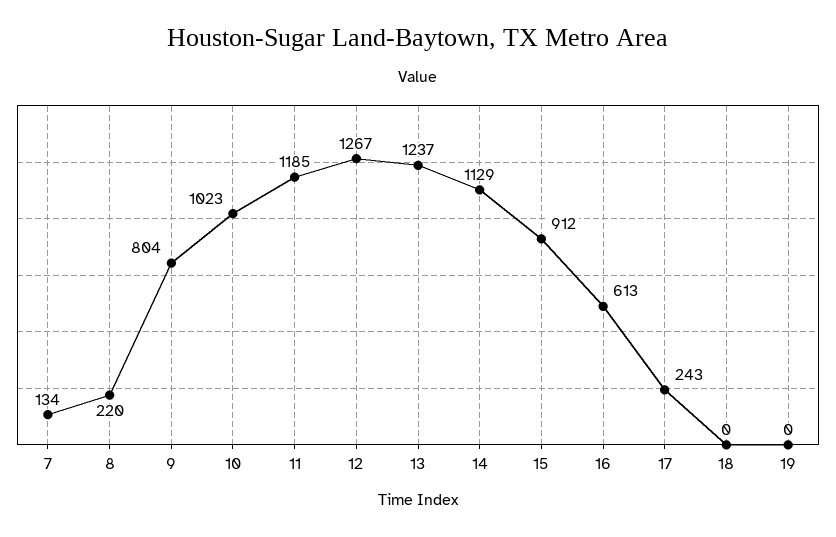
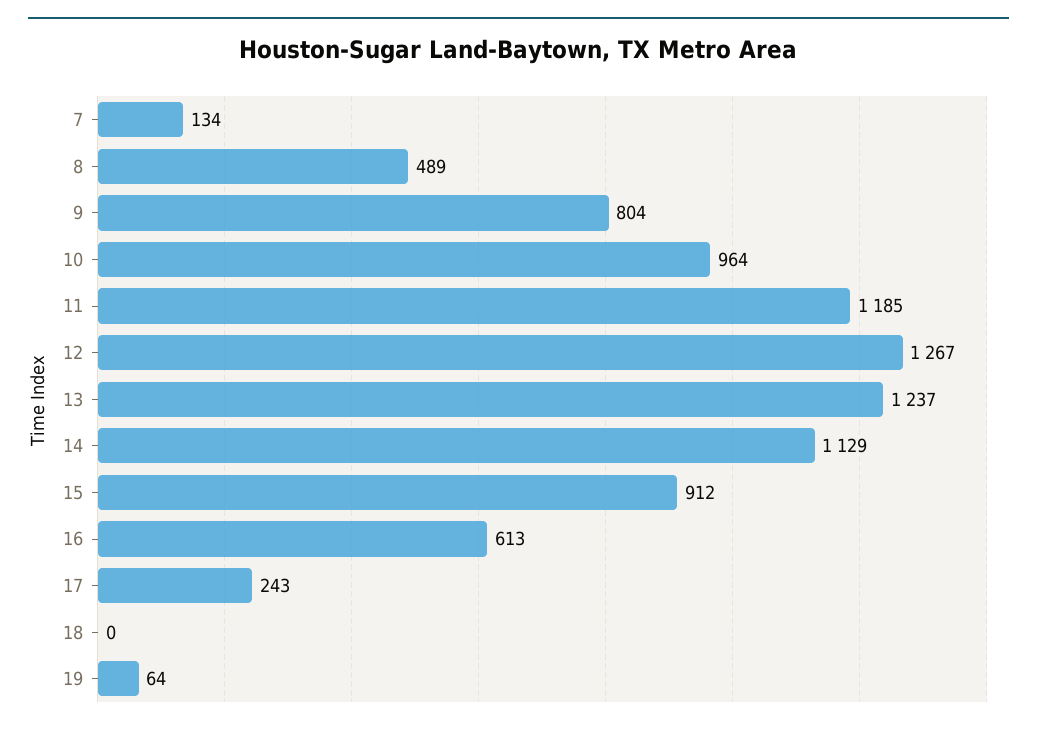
8: 220 -> 489
10: 1023 -> 964
19: 0 -> 64

